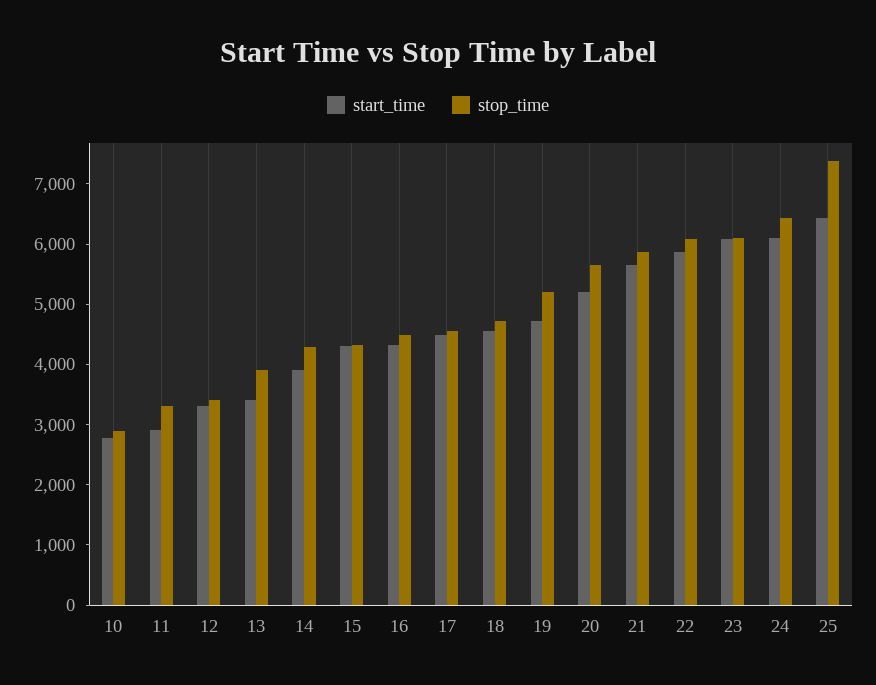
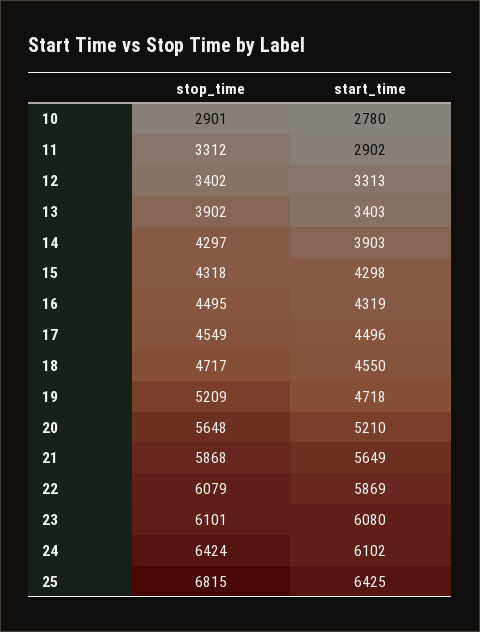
stop_time, 25: 7400 -> 6815

